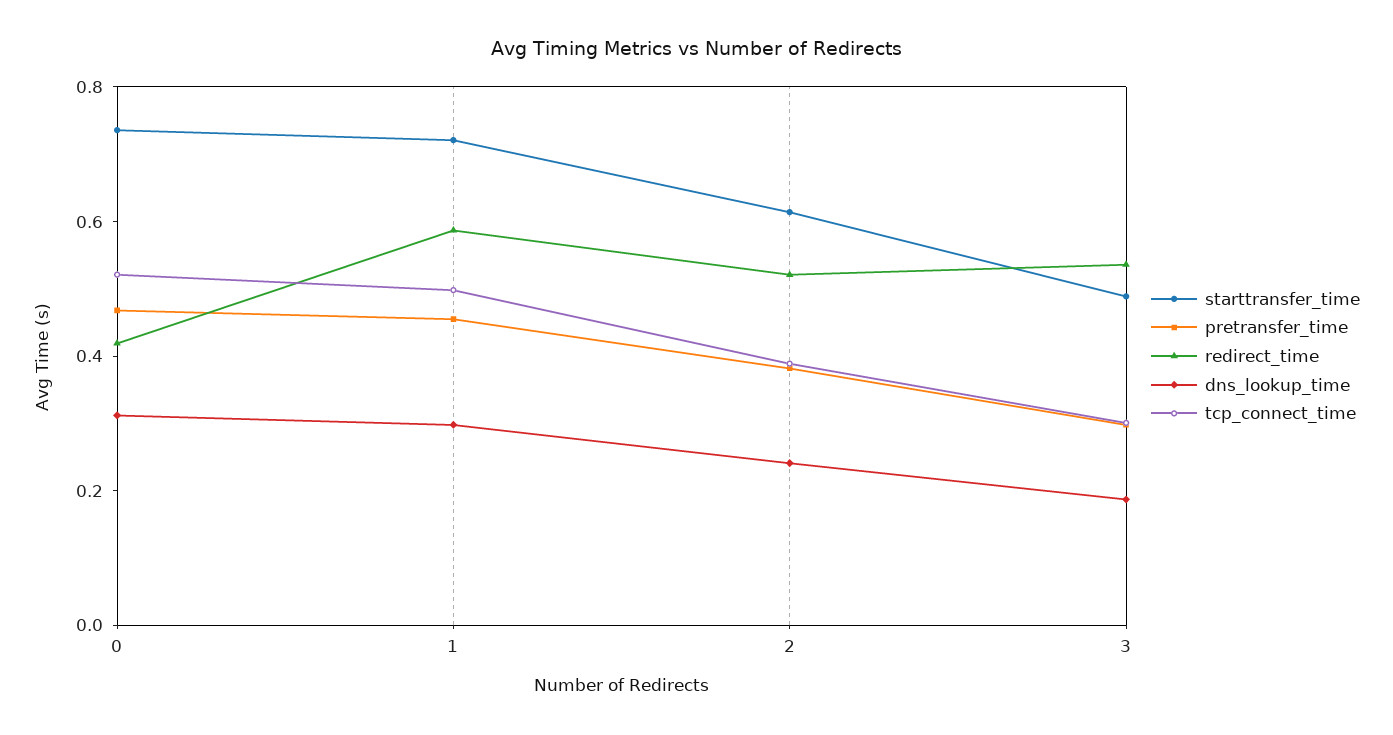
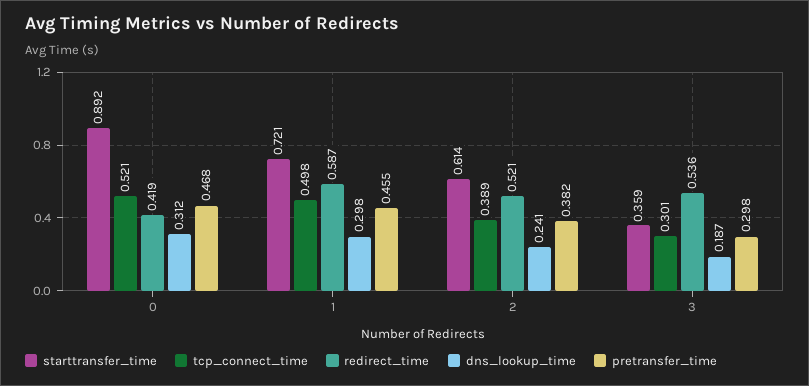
starttransfer_time, 0: 0.75 -> 0.892
starttransfer_time, 3: 0.5 -> 0.359

